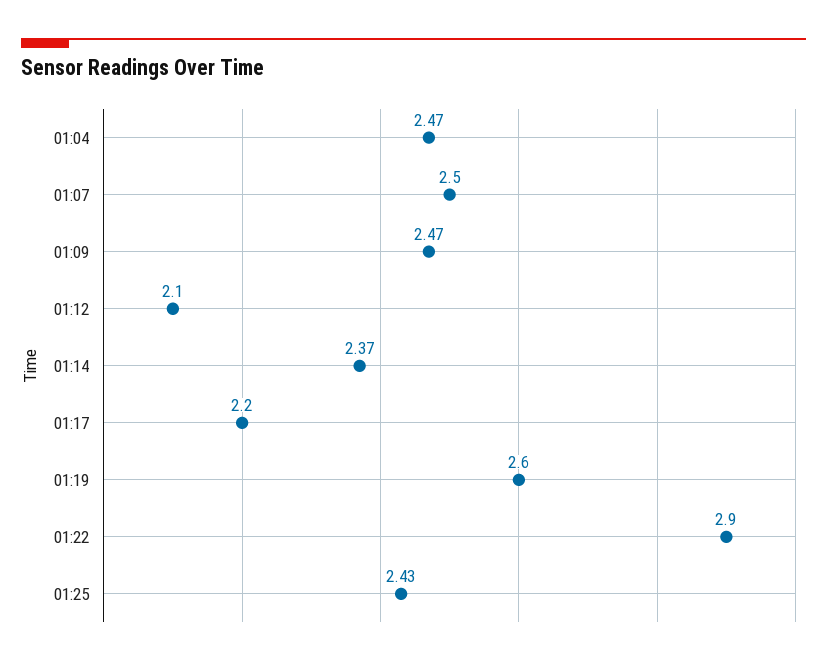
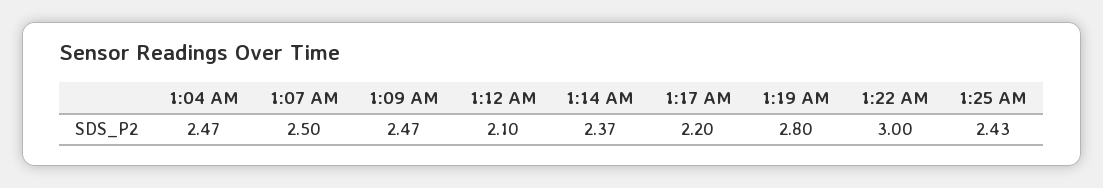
01:19: 2.6 -> 2.8
01:22: 2.9 -> 3

